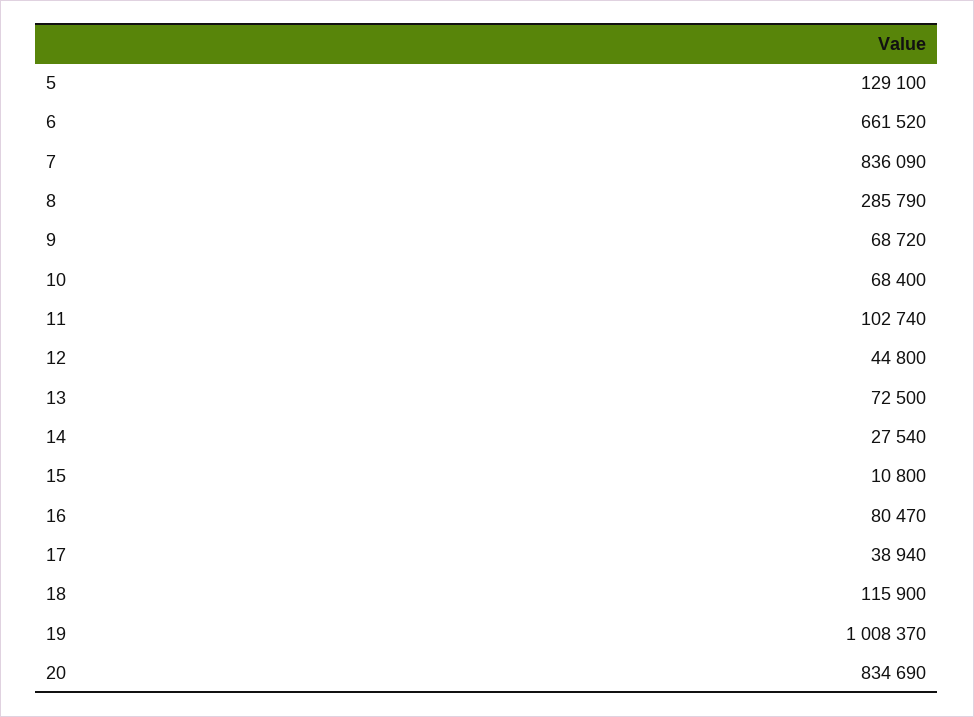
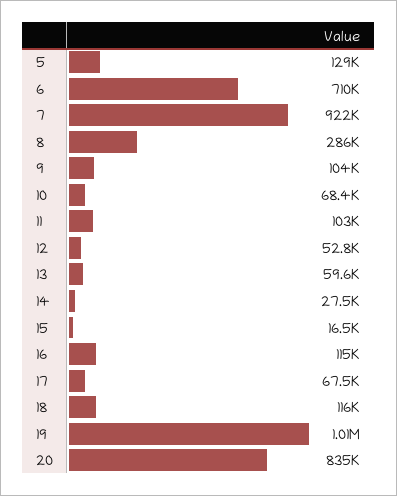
6: 661520 -> 710000
7: 836090 -> 922000
9: 68720 -> 104000
12: 44800 -> 52800
13: 72500 -> 59600
15: 10800 -> 16500
16: 80470 -> 115000
17: 38940 -> 67500

